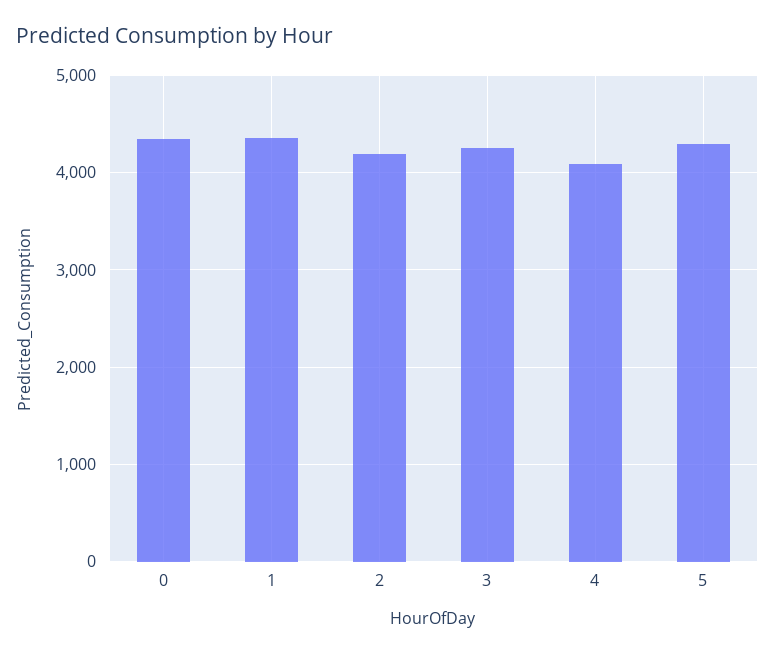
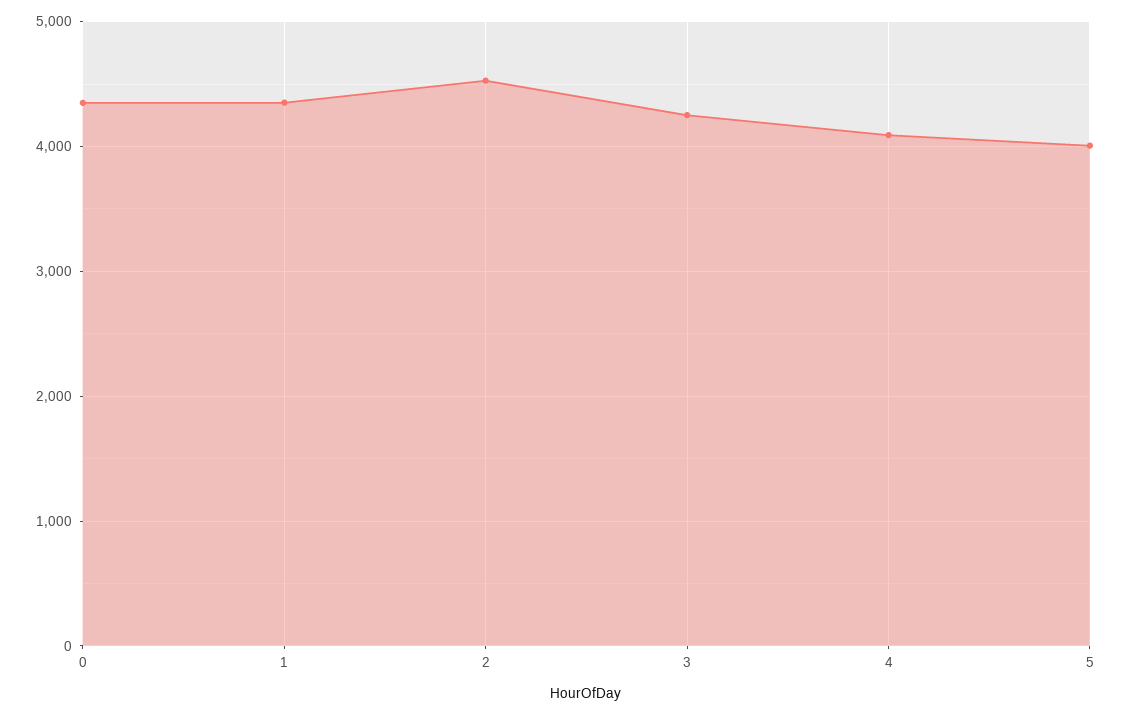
2: 4200 -> 4500
5: 4300 -> 4000

